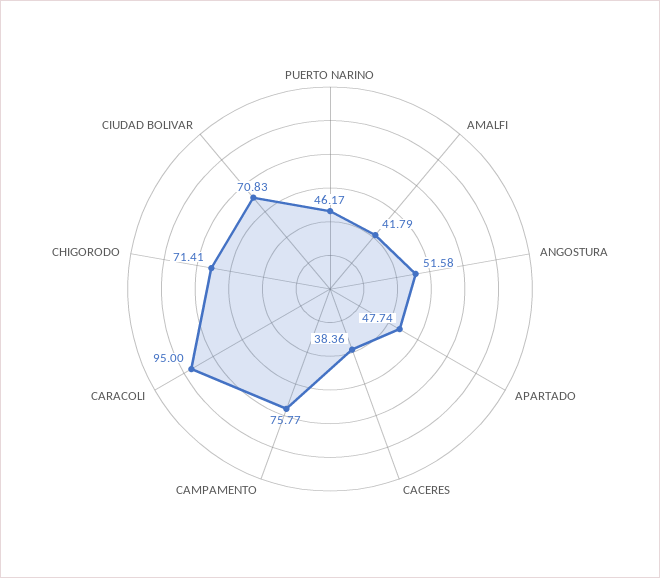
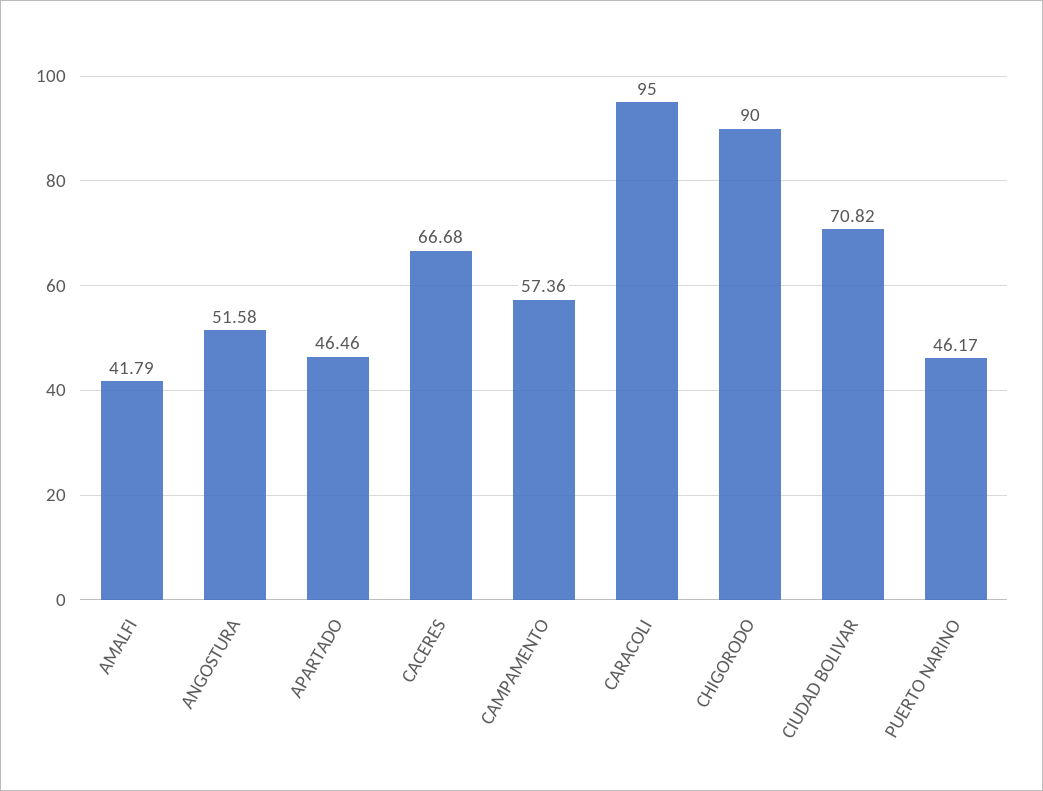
APARTADO: 47.74 -> 46.46
CACERES: 38.36 -> 66.68
CAMPAMENTO: 75.77 -> 57.36
CHIGORODO: 71.41 -> 90
CIUDAD BOLIVAR: 70.83 -> 70.82

